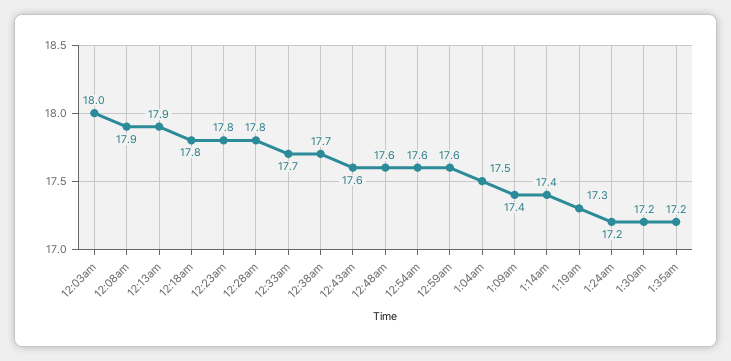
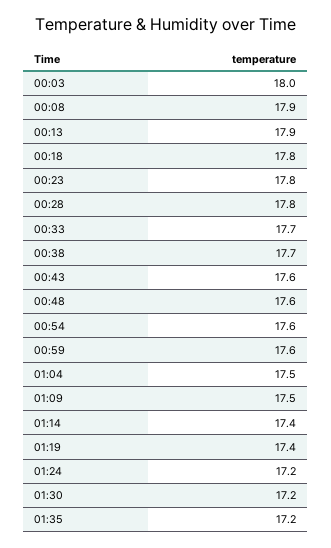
1:09am: 17.4 -> 17.5
1:19am: 17.3 -> 17.4

